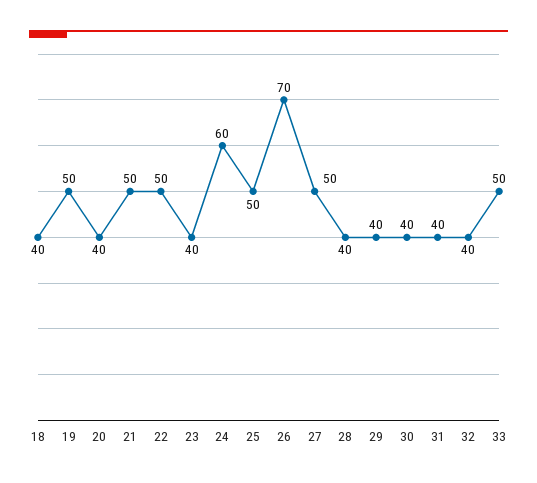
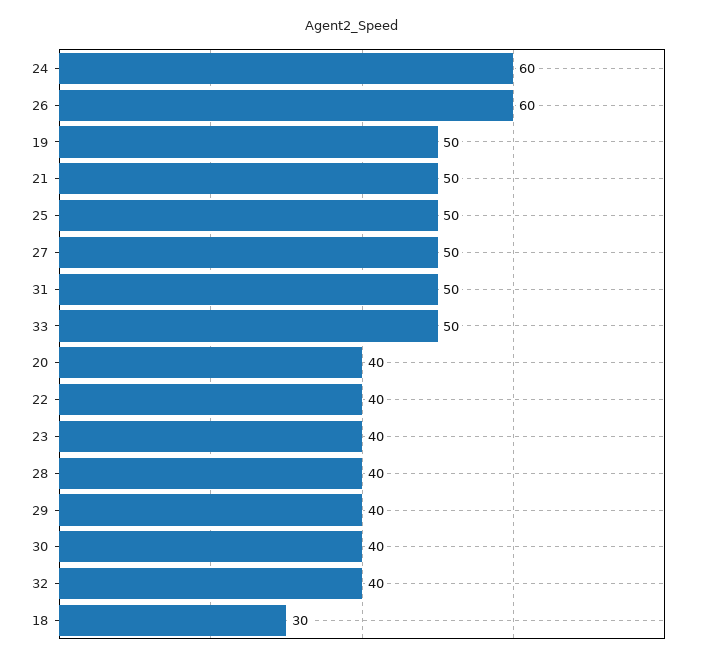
18: 40 -> 30
22: 50 -> 40
26: 70 -> 60
31: 40 -> 50

